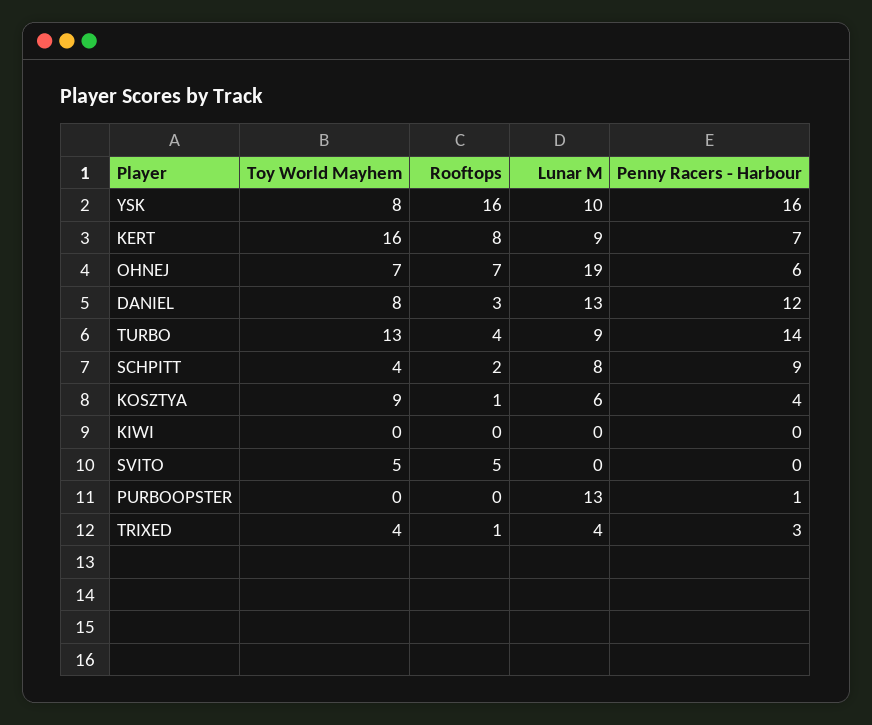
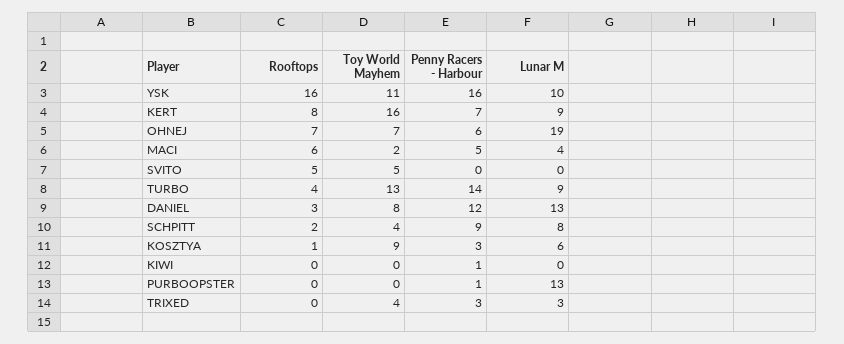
Toy World Mayhem, YSK: 8 -> 11
Penny Racers - Harbour, KOSZTYA: 4 -> 3
Penny Racers - Harbour, KIWI: 0 -> 1
Rooftops, TRIXED: 1 -> 0
Lunar M, TRIXED: 4 -> 3
Rooftops, MACI: none -> 6
Toy World Mayhem, MACI: none -> 2
Penny Racers - Harbour, MACI: none -> 5
Lunar M, MACI: none -> 4

